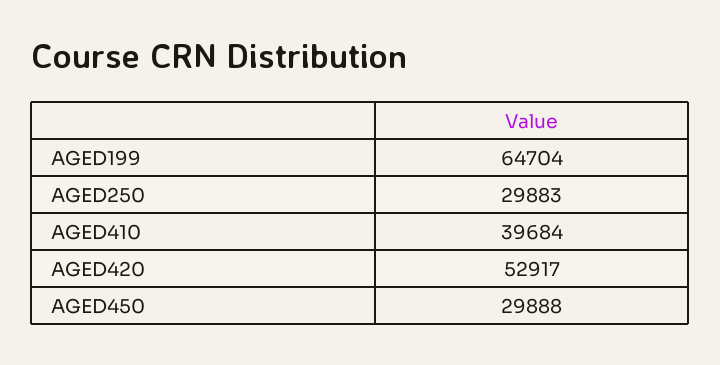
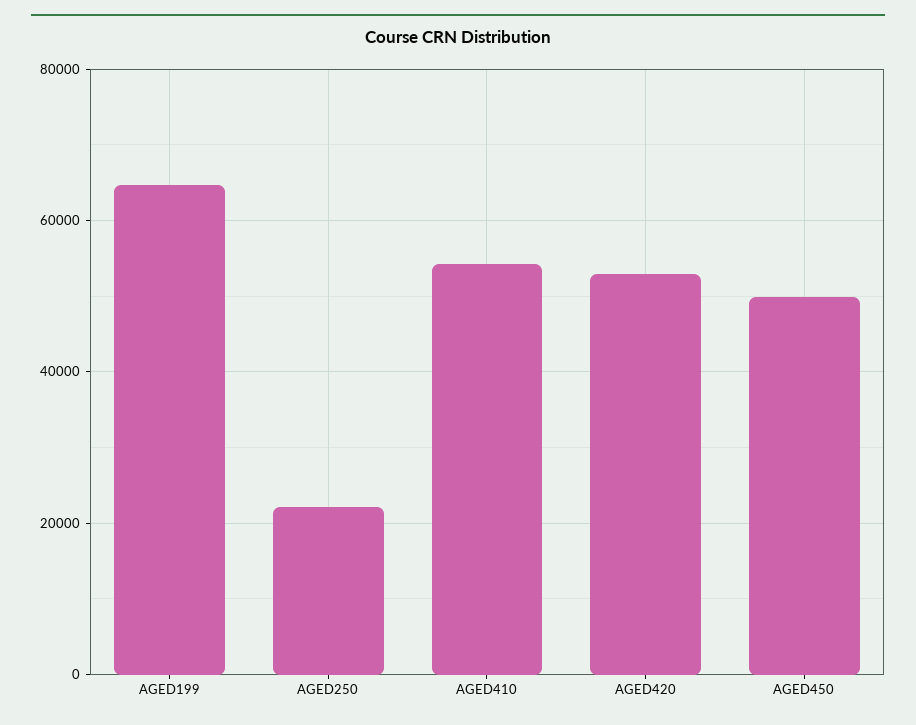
AGED250: 29883 -> 22000
AGED410: 39684 -> 54000
AGED450: 29888 -> 50000

